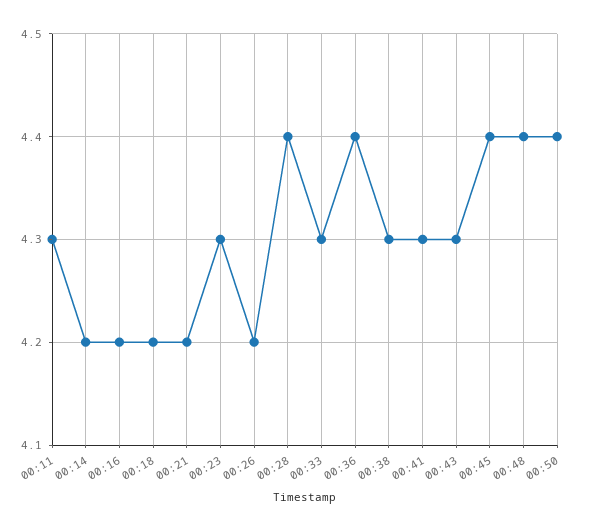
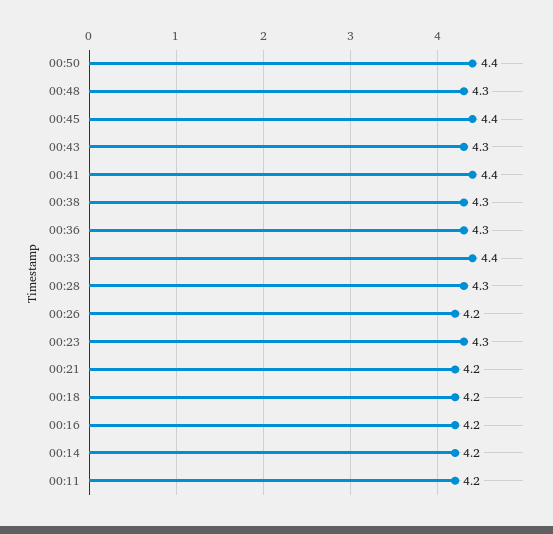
00:11: 4.3 -> 4.2
00:28: 4.4 -> 4.3
00:33: 4.3 -> 4.4
00:36: 4.4 -> 4.3
00:41: 4.3 -> 4.4
00:48: 4.4 -> 4.3

